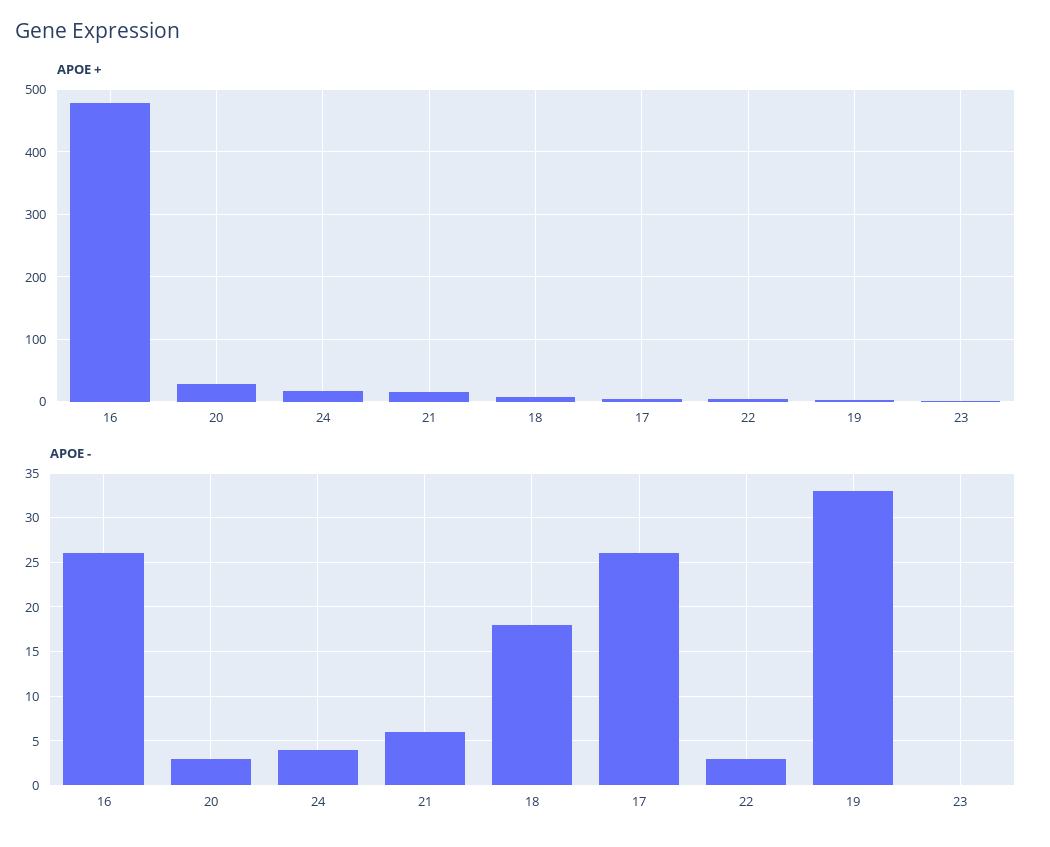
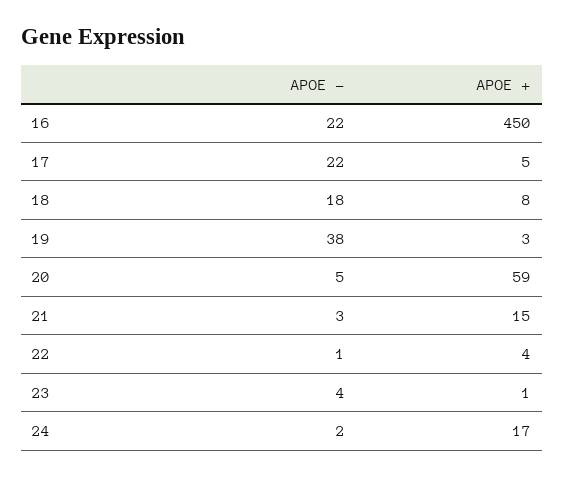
APOE +, 16: 480 -> 450
APOE +, 20: 30 -> 59
APOE -, 16: 26 -> 22
APOE -, 20: 3 -> 5
APOE -, 24: 4 -> 2
APOE -, 21: 6 -> 3
APOE -, 17: 26 -> 22
APOE -, 22: 3 -> 1
APOE -, 19: 33 -> 38
APOE -, 23: 0 -> 4

